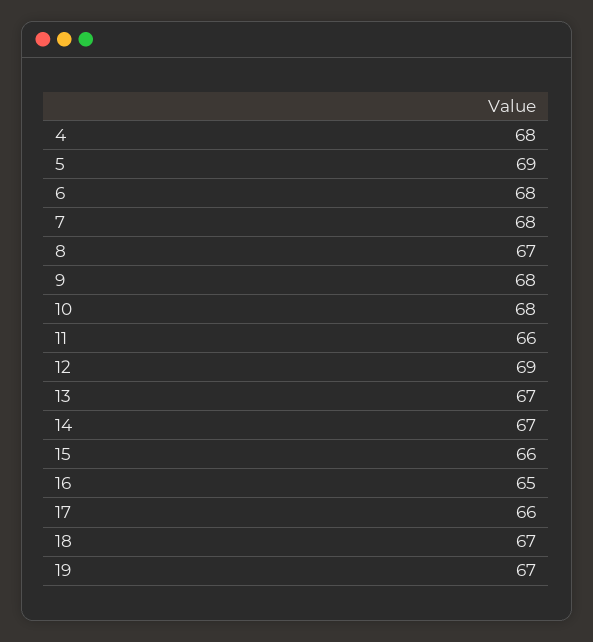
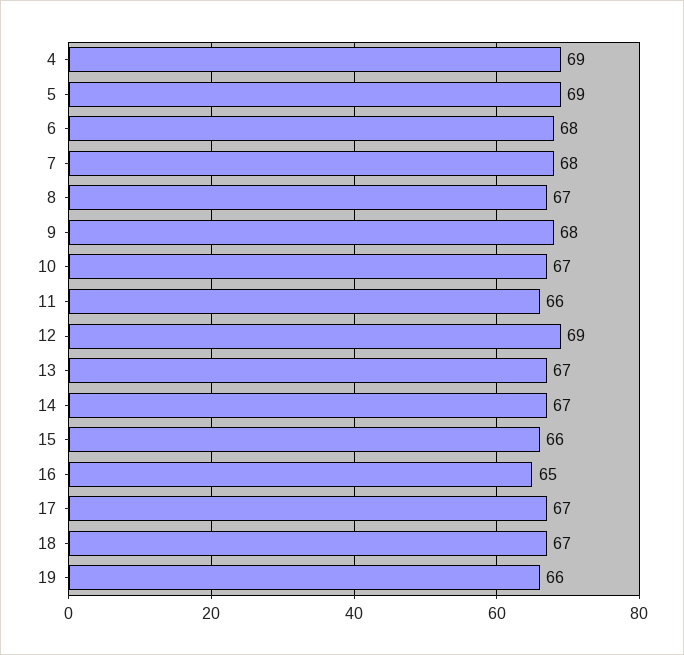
4: 68 -> 69
10: 68 -> 67
17: 66 -> 67
19: 67 -> 66

